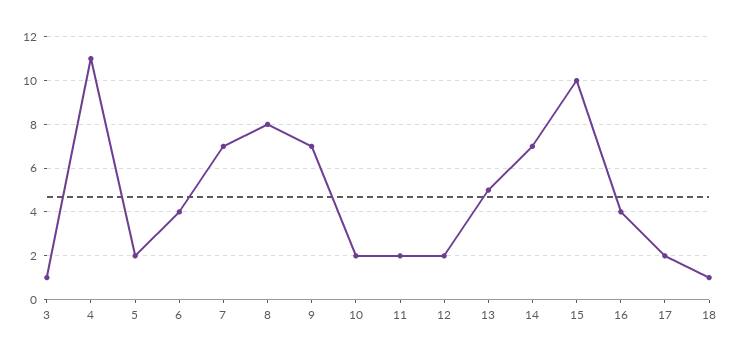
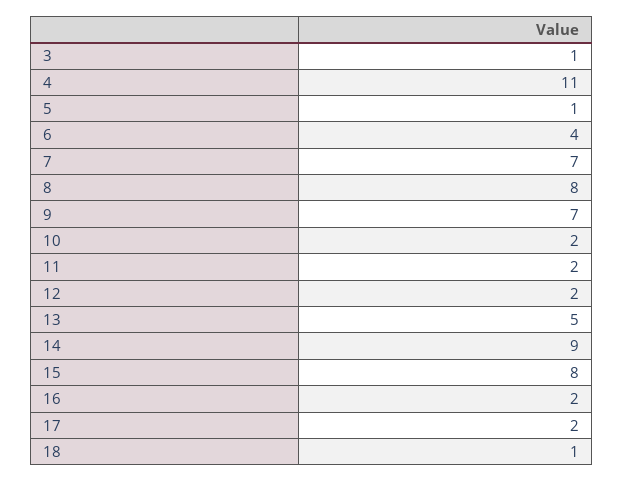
5: 2 -> 1
14: 7 -> 9
15: 10 -> 8
16: 4 -> 2

